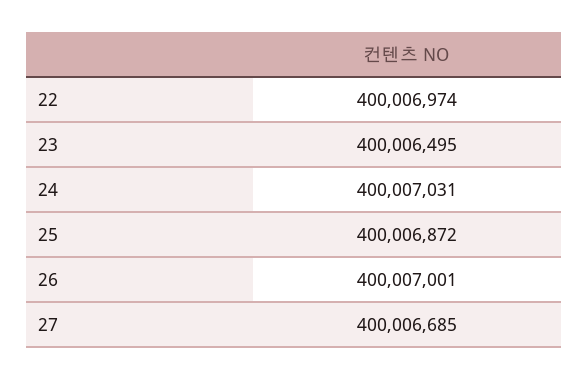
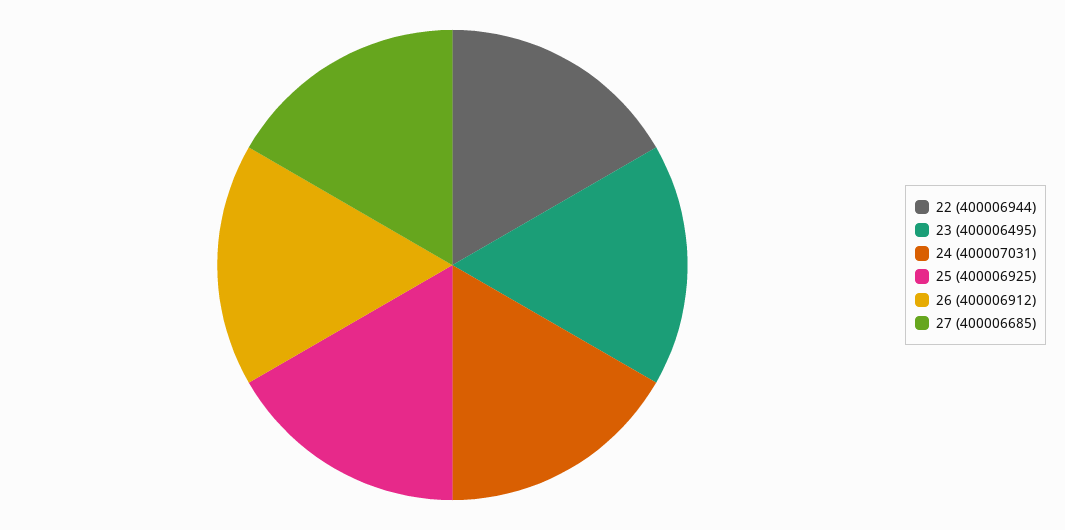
22: 400006974 -> 400006944
25: 400006872 -> 400006925
26: 400007001 -> 400006912

